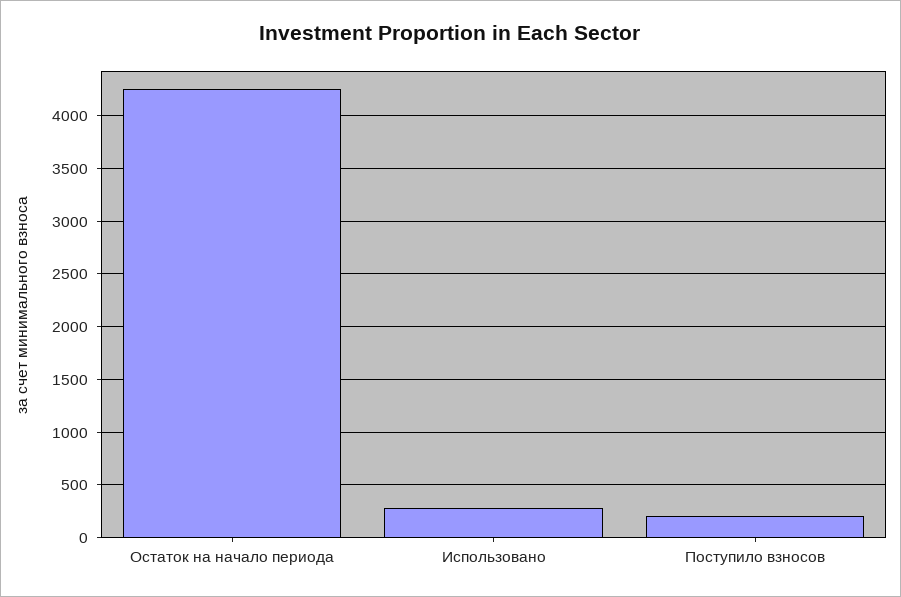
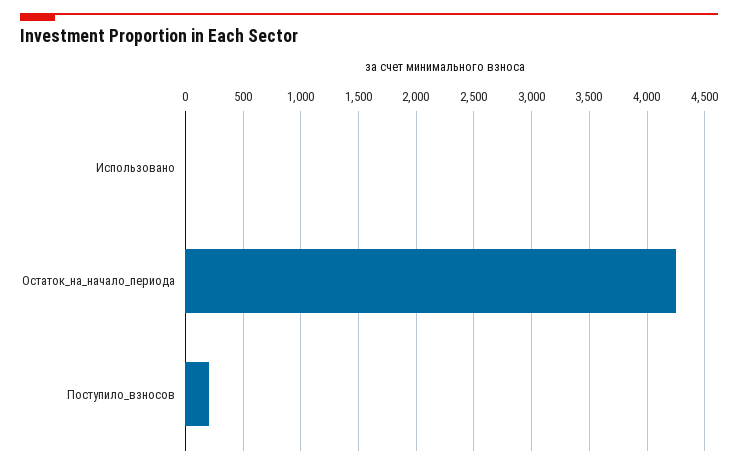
Использовано: 300 -> 0

